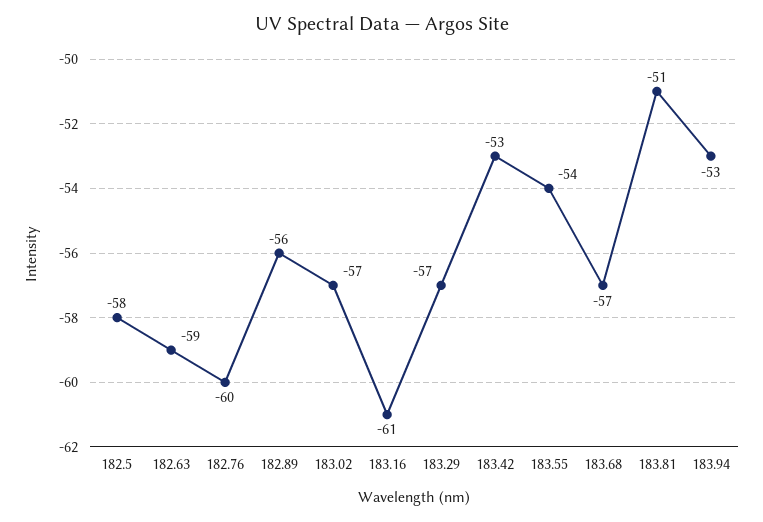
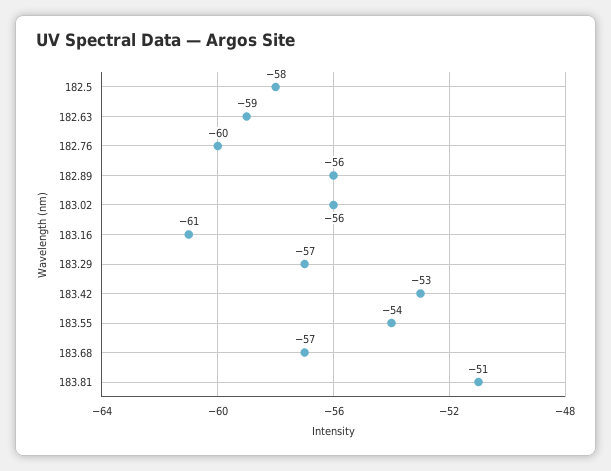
183.02: -57 -> -56
183.94: -53 -> none

